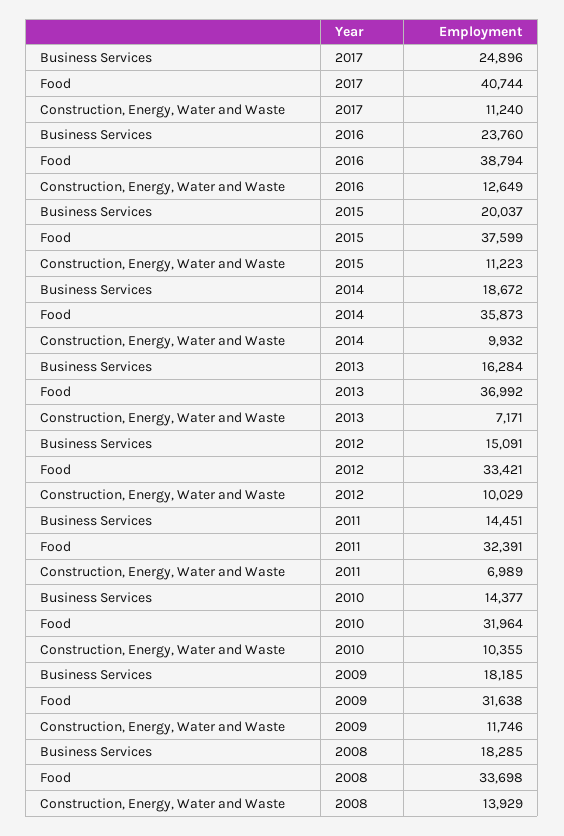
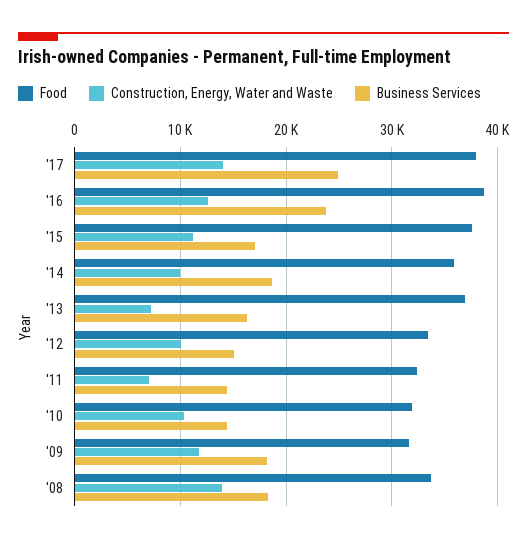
Food, 2017: 40744 -> 38000
Construction, Energy, Water and Waste, 2017: 11240 -> 14000
Business Services, 2015: 20037 -> 17000

